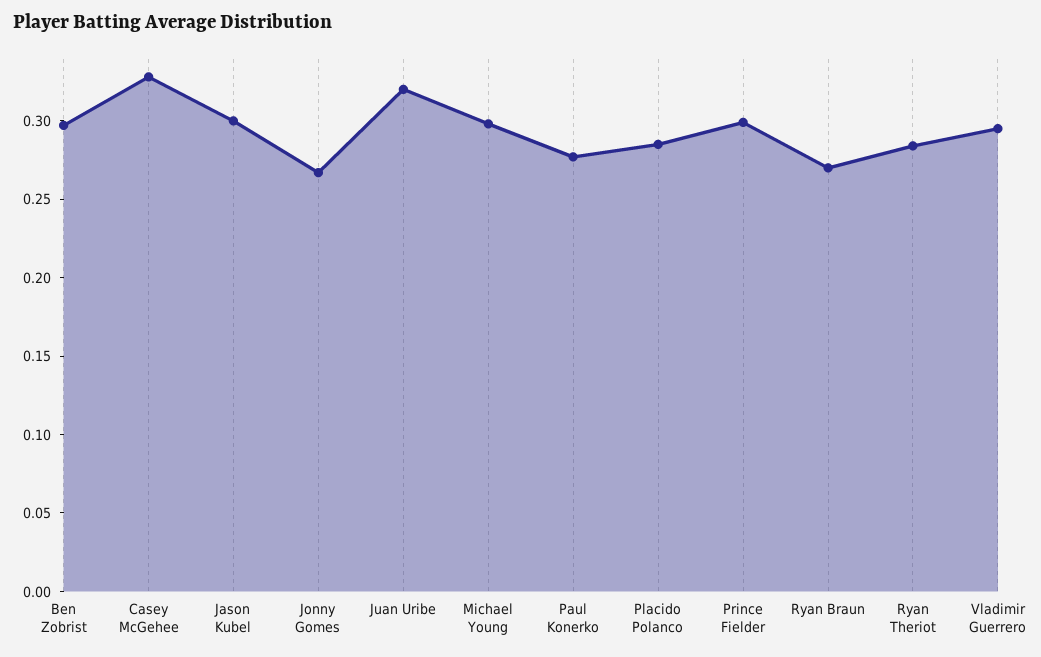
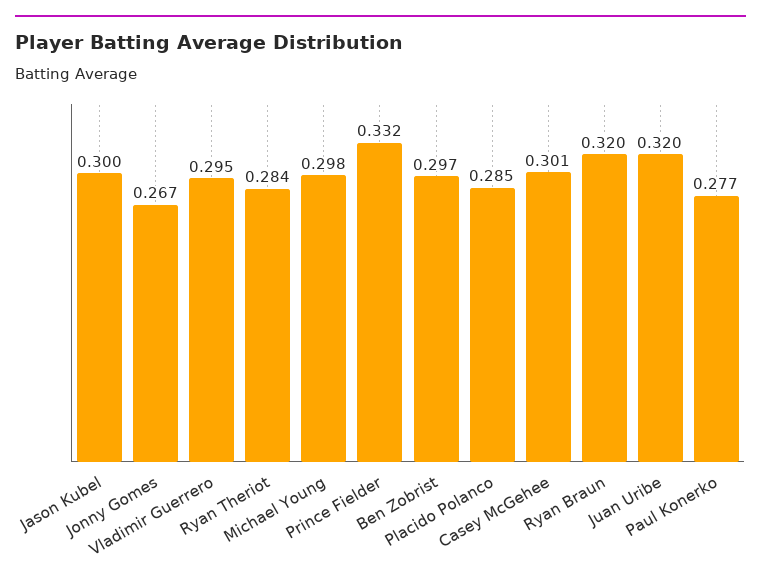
Casey McGehee: 0.33 -> 0.301
Prince Fielder: 0.3 -> 0.332
Ryan Braun: 0.27 -> 0.32

